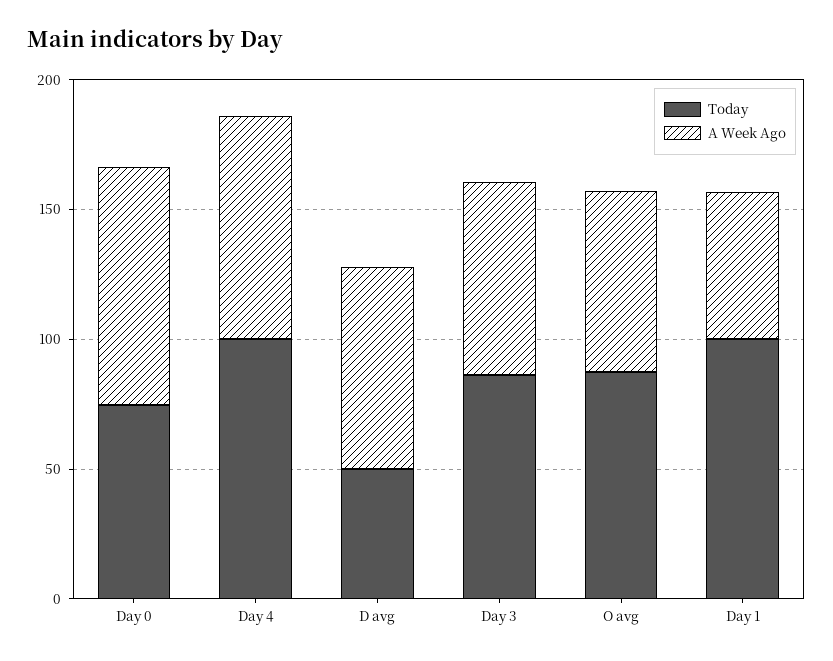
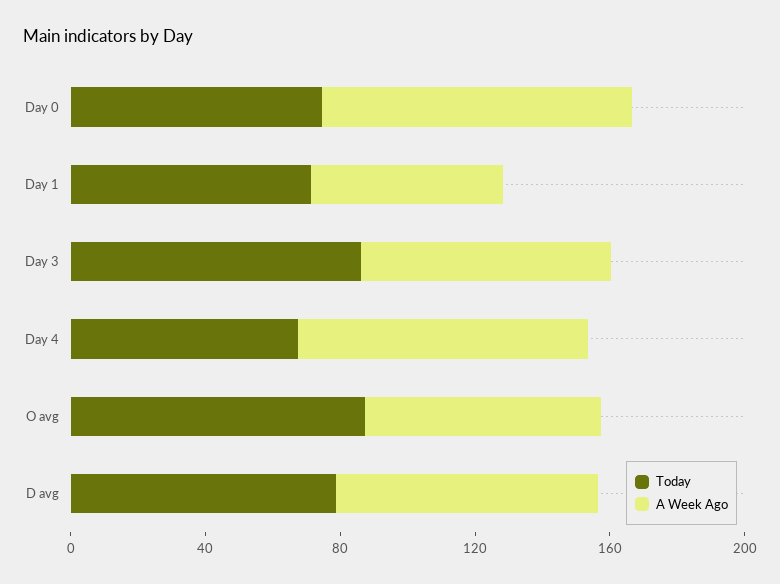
Today, Day 4: 100 -> 70
Today, D avg: 50 -> 80
Today, Day 1: 100 -> 70

